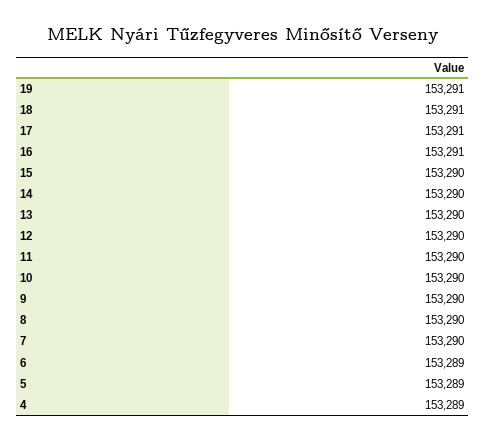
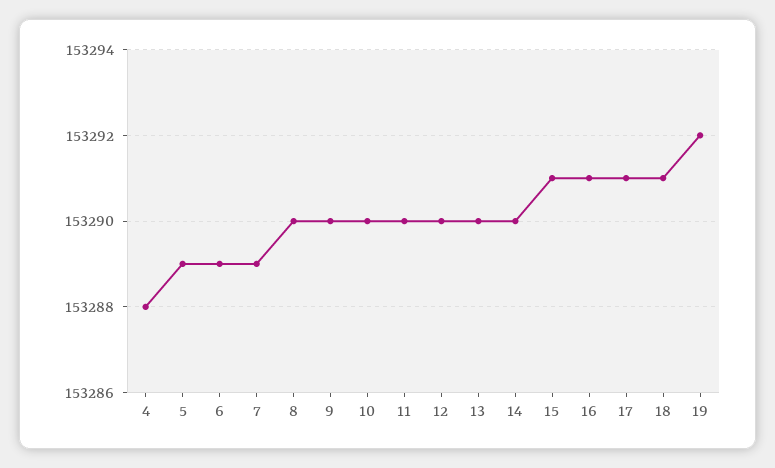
19: 153291 -> 153292
15: 153290 -> 153291
7: 153290 -> 153289
4: 153289 -> 153288

